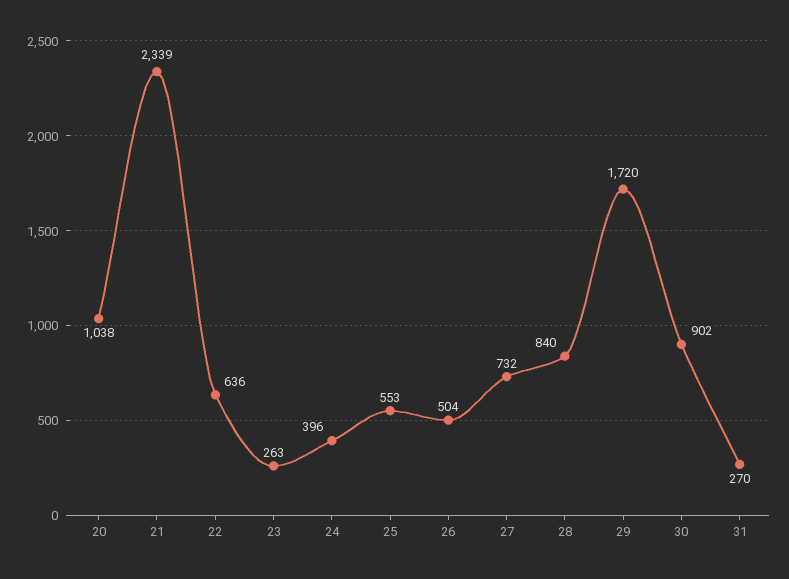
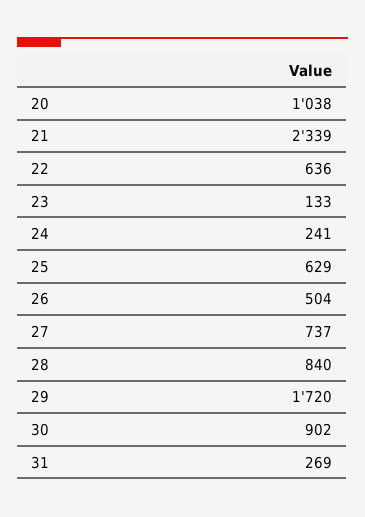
23: 263 -> 133
24: 396 -> 241
25: 553 -> 629
27: 732 -> 737
31: 270 -> 269

